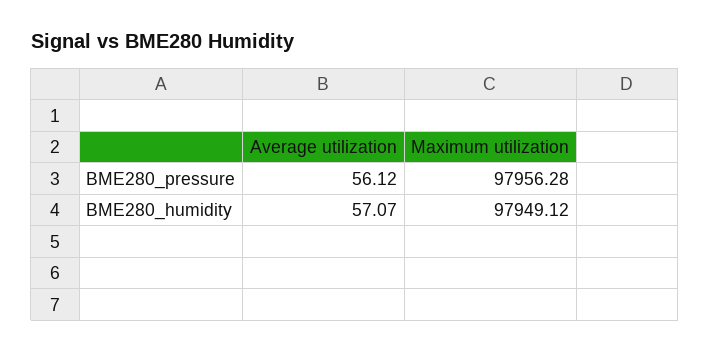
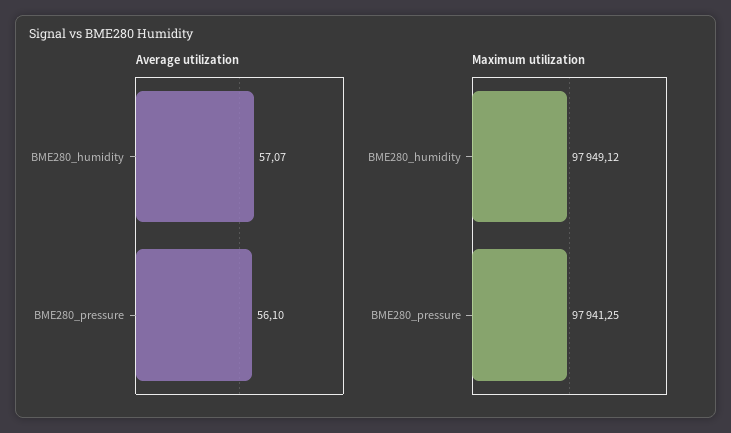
Average utilization, BME280_pressure: 56.12 -> 56.1
Maximum utilization, BME280_pressure: 97956.28 -> 97941.25

